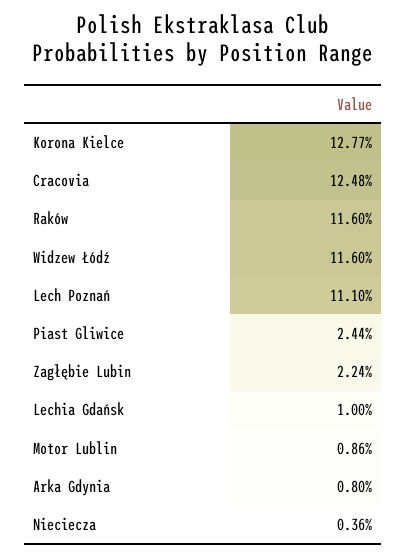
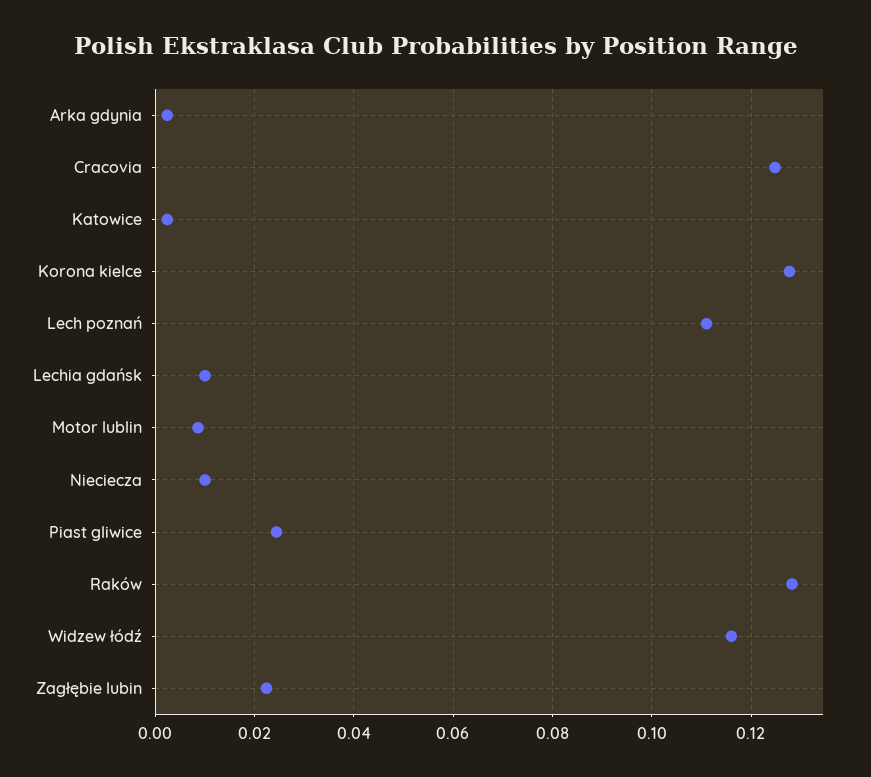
Raków: 0.116 -> 0.128
Arka Gdynia: 0.008 -> 0.002
Nieciecza: 0.0036 -> 0.01
Katowice: none -> 0.002

